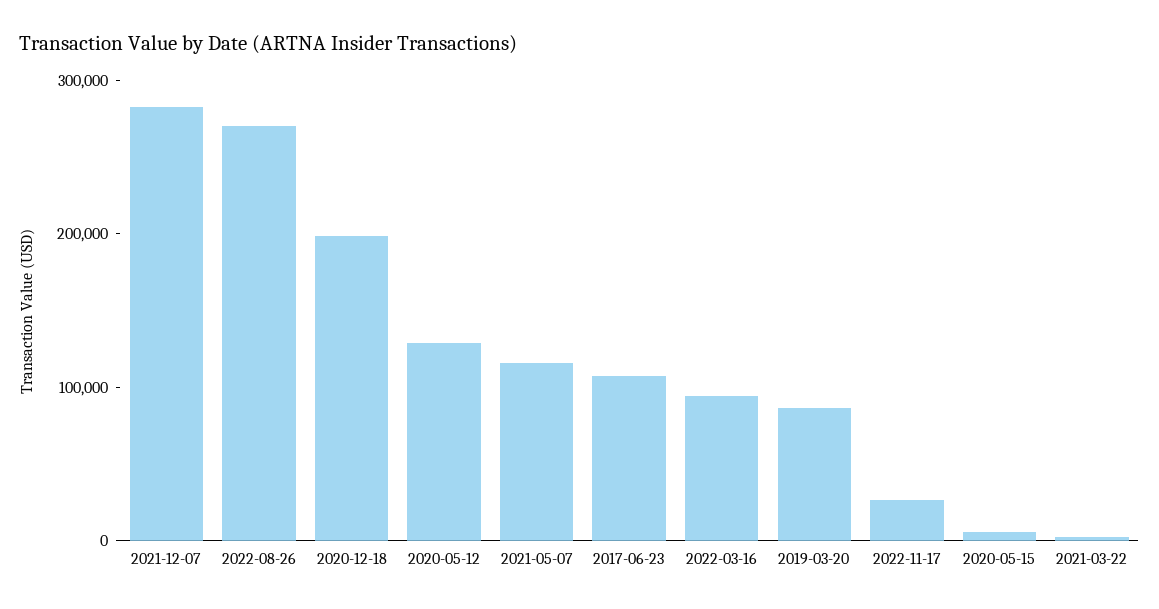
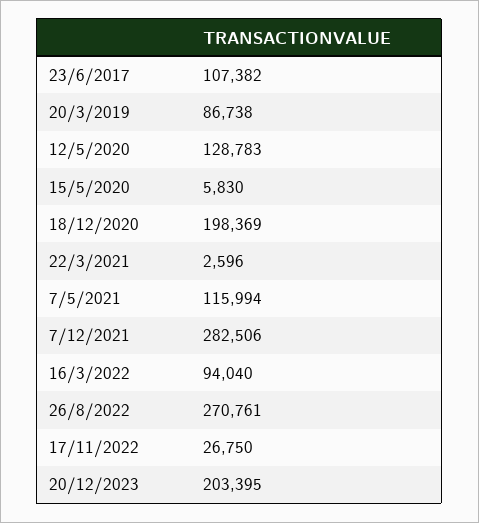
20/12/2023: none -> 203395

